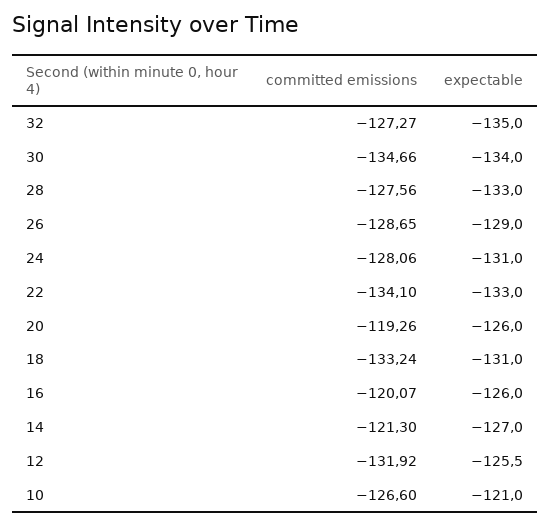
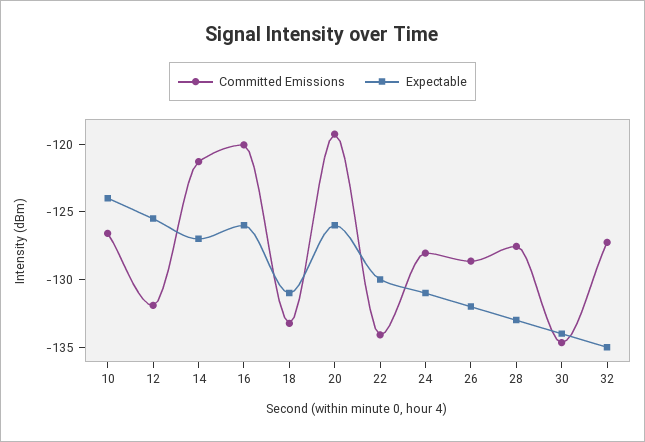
expectable, 26: -129 -> -132
expectable, 22: -133 -> -130
expectable, 10: -121 -> -124

